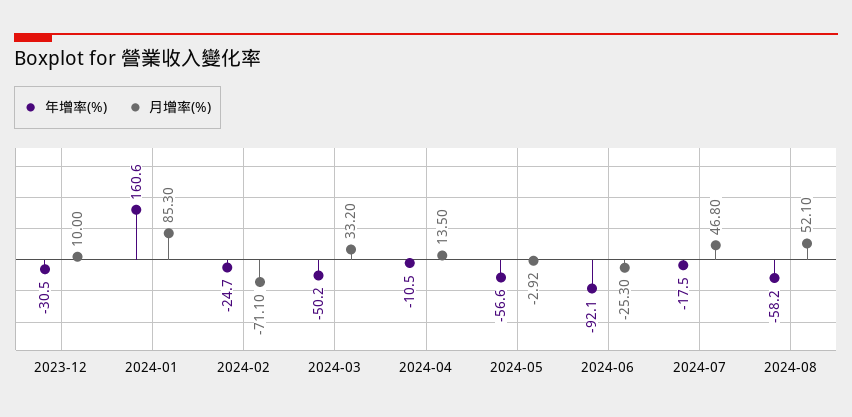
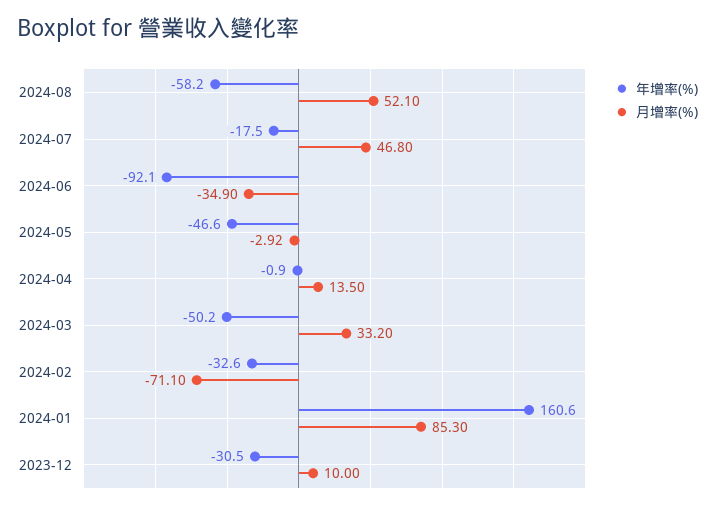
年增率(%), 2024-02: -24.7 -> -32.6
年增率(%), 2024-04: -10.5 -> -0.9
年增率(%), 2024-05: -56.6 -> -46.6
月增率(%), 2024-06: -25.3 -> -34.9

